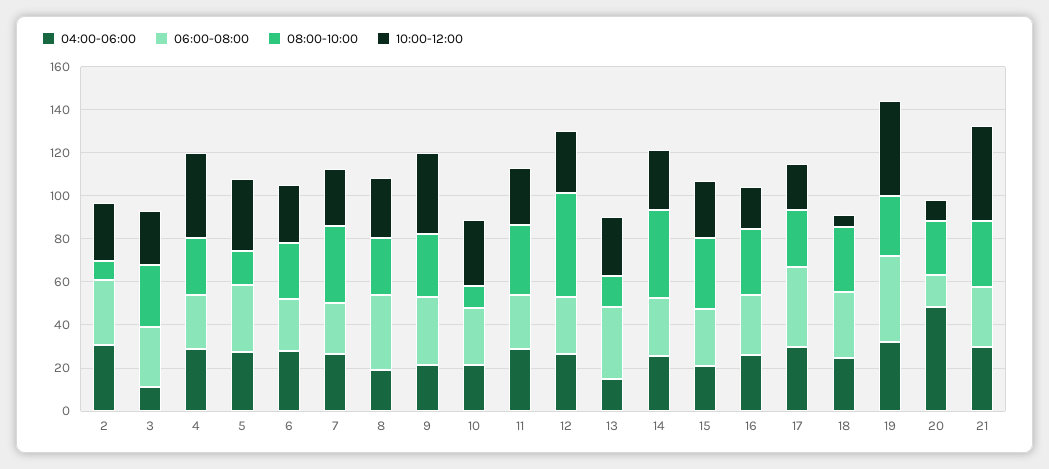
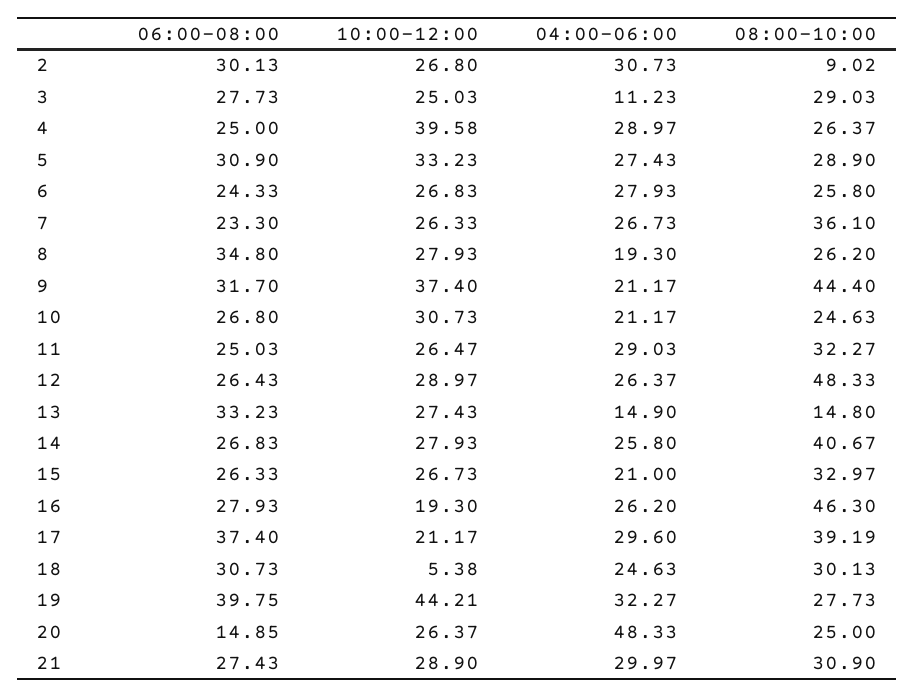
08:00-10:00, 5: 15 -> 28.9
08:00-10:00, 9: 30 -> 44.4
08:00-10:00, 10: 10 -> 24.63
08:00-10:00, 16: 30 -> 46.3
08:00-10:00, 17: 25 -> 39.19
10:00-12:00, 20: 10 -> 26.37
10:00-12:00, 21: 45 -> 28.9

